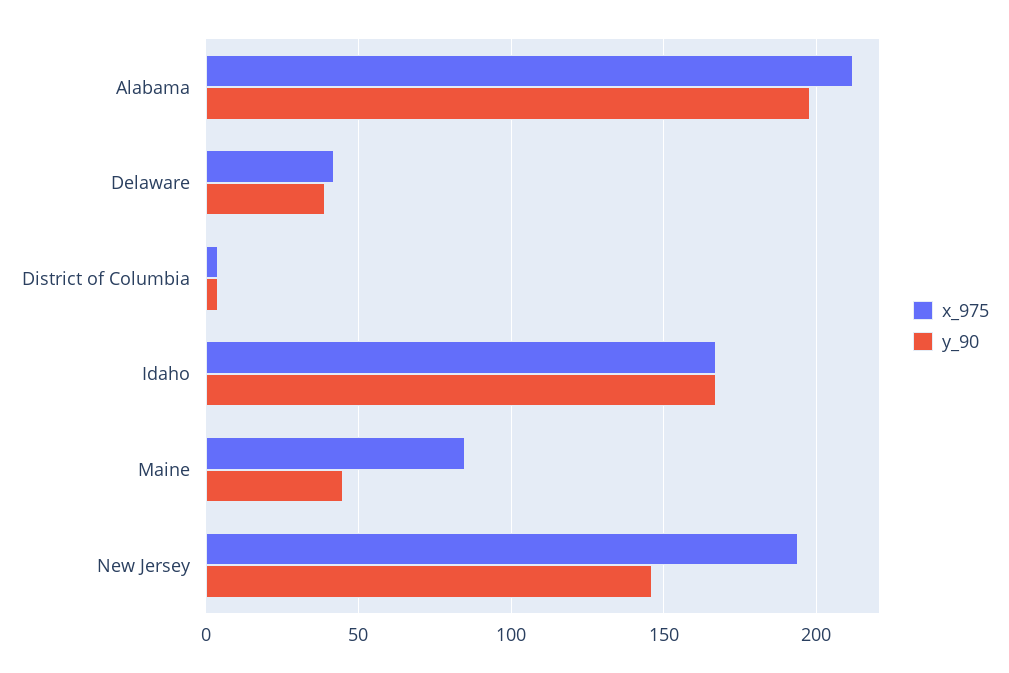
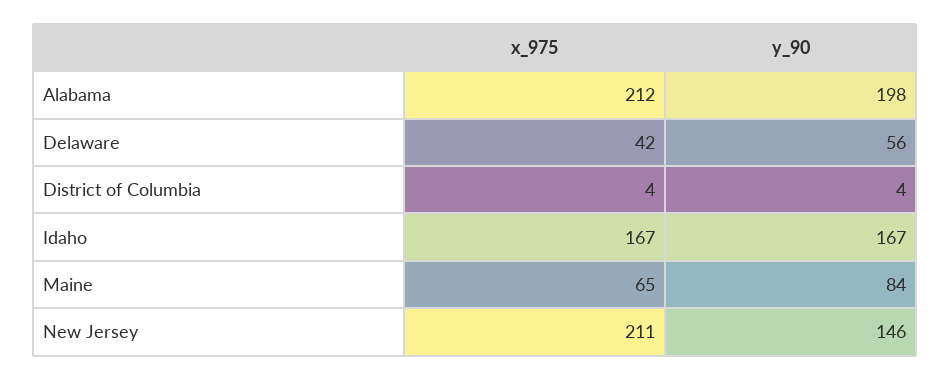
y_90, Delaware: 40 -> 56
x_975, Maine: 85 -> 65
y_90, Maine: 45 -> 84
x_975, New Jersey: 195 -> 211

